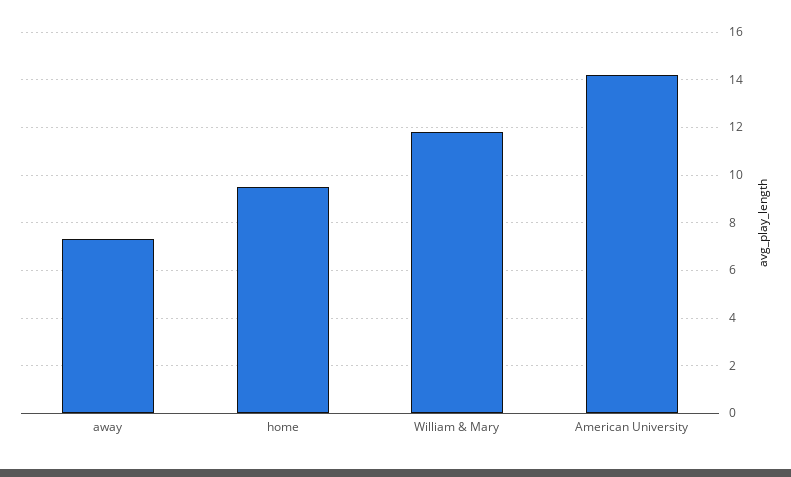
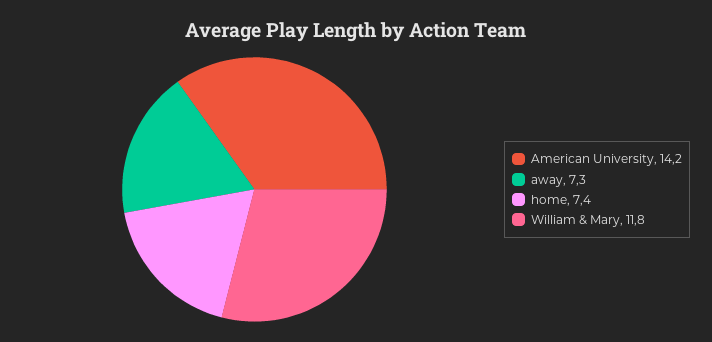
home: 9.5 -> 7.4

